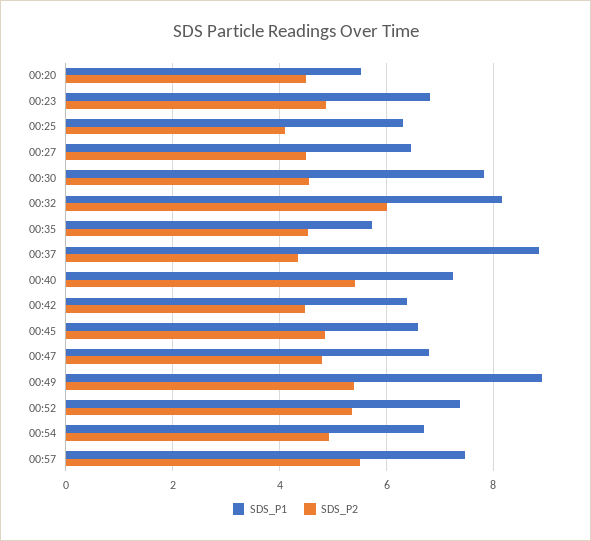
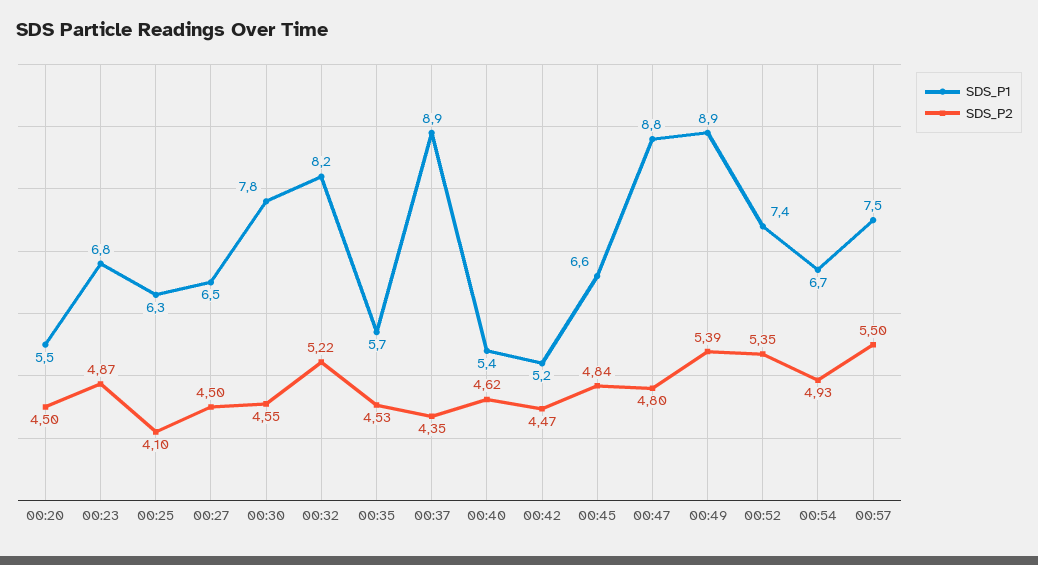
SDS_P2, 00:32: 6 -> 5.22
SDS_P1, 00:40: 7.2 -> 5.4
SDS_P2, 00:40: 5.4 -> 4.62
SDS_P1, 00:42: 6.4 -> 5.2
SDS_P1, 00:47: 6.8 -> 8.8

